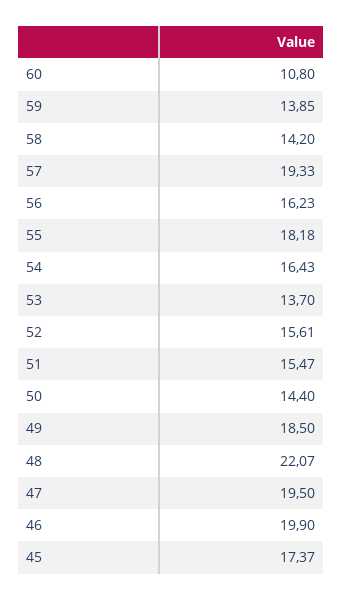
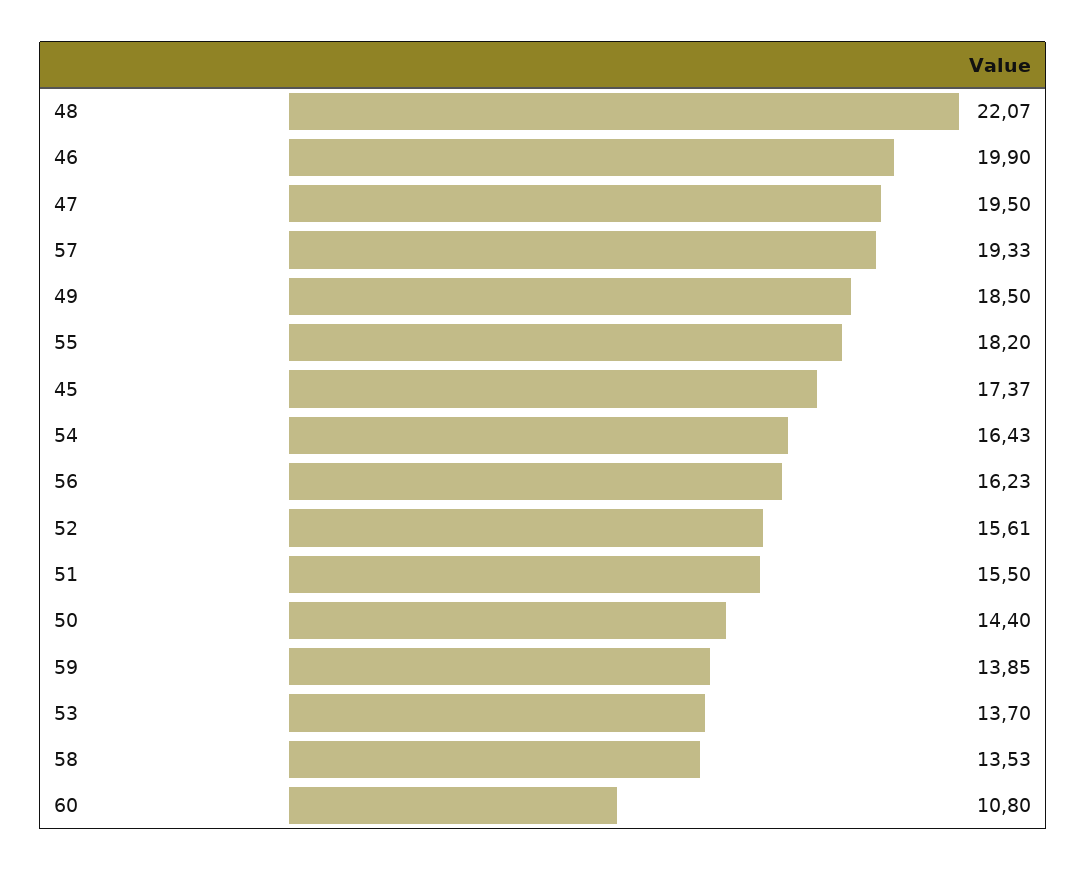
58: 14.2 -> 13.53
55: 18.18 -> 18.2
51: 15.47 -> 15.5

